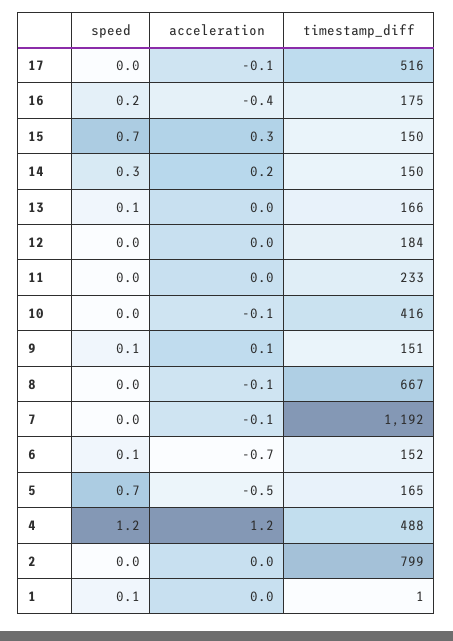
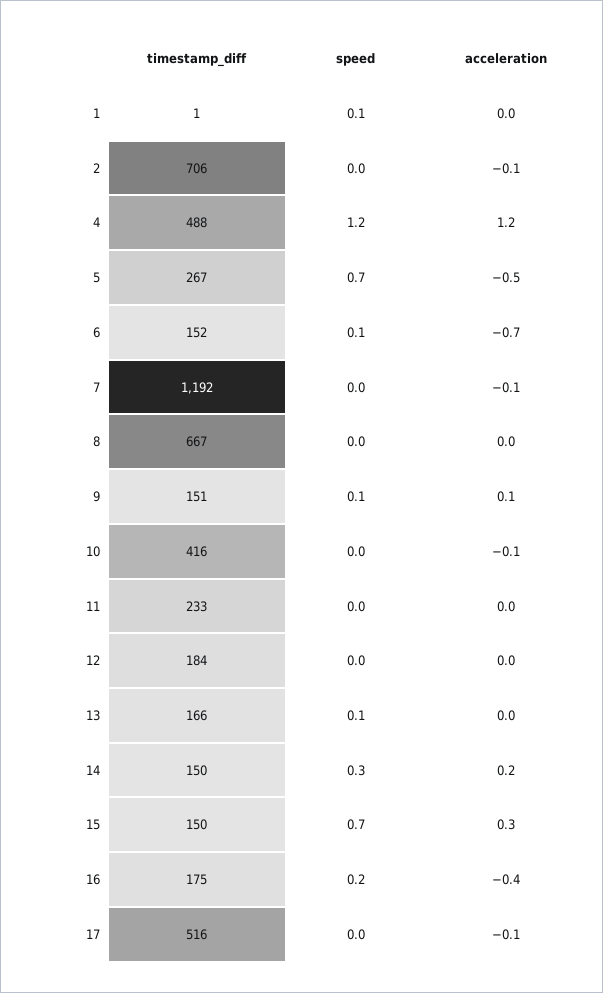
acceleration, 8: -0.1 -> 0
timestamp_diff, 5: 165 -> 267
acceleration, 2: 0 -> -0.1
timestamp_diff, 2: 799 -> 706

